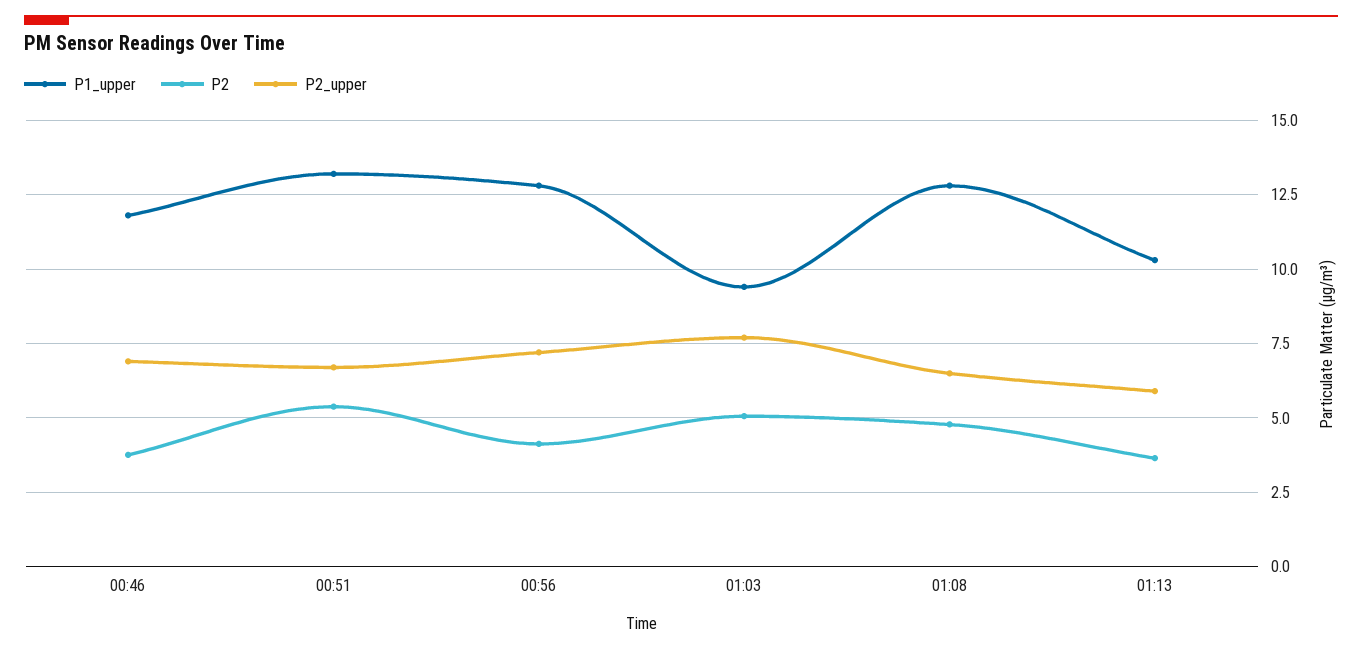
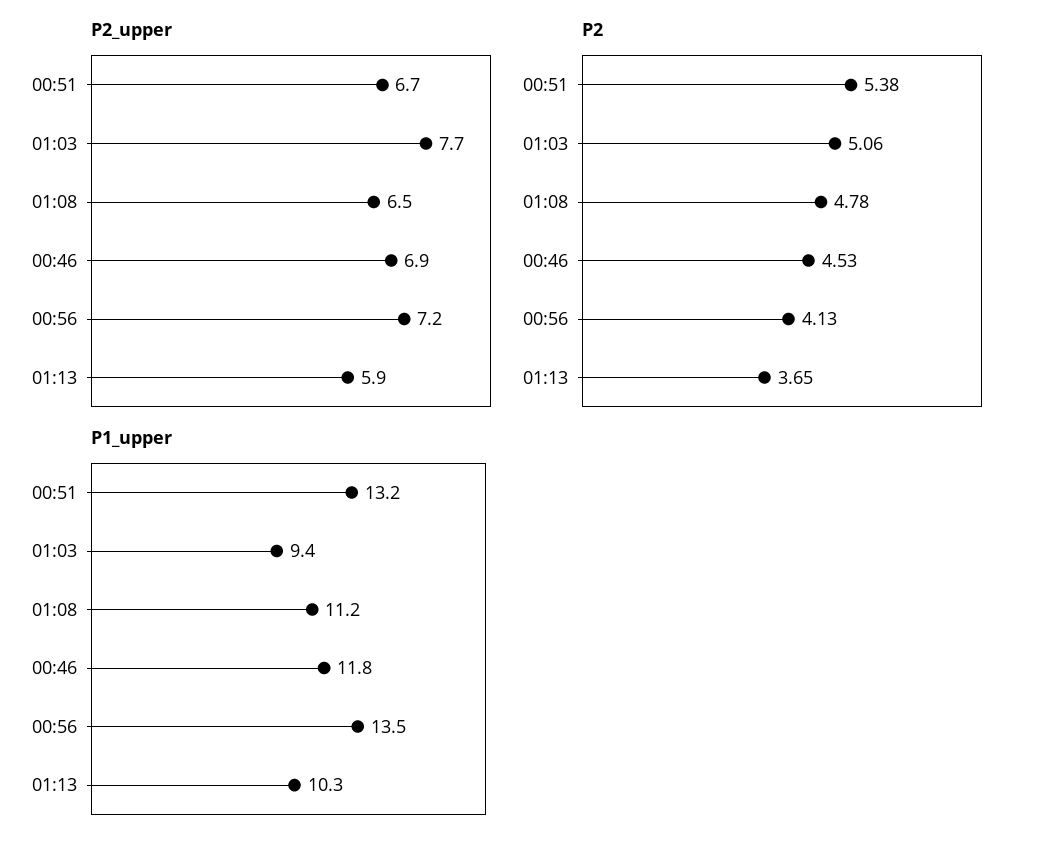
P2, 00:46: 3.75 -> 4.53
P1_upper, 00:56: 12.75 -> 13.5
P1_upper, 01:08: 12.75 -> 11.2

